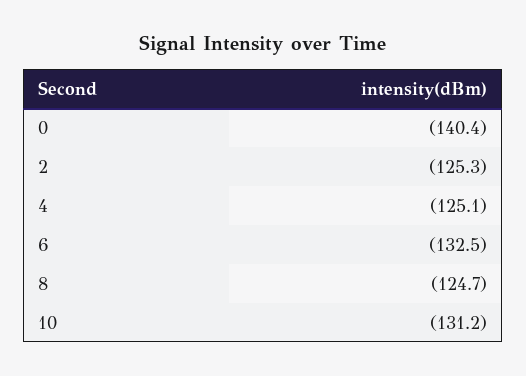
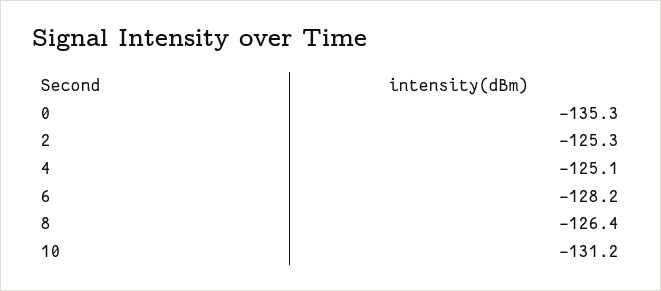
0: -140.4 -> -135.3
6: -132.5 -> -128.2
8: -124.7 -> -126.4

